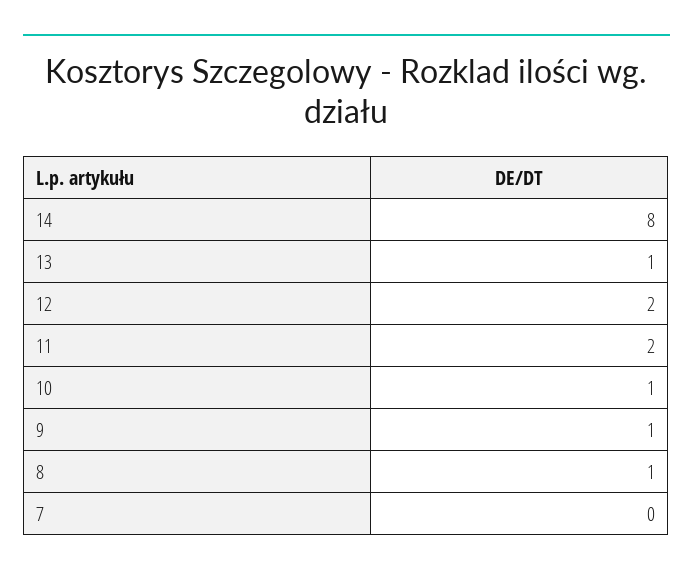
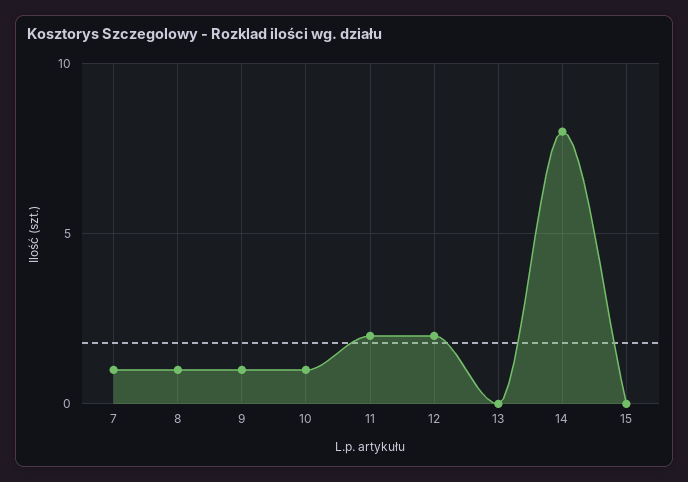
13: 1 -> 0
7: 0 -> 1
15: none -> 0

